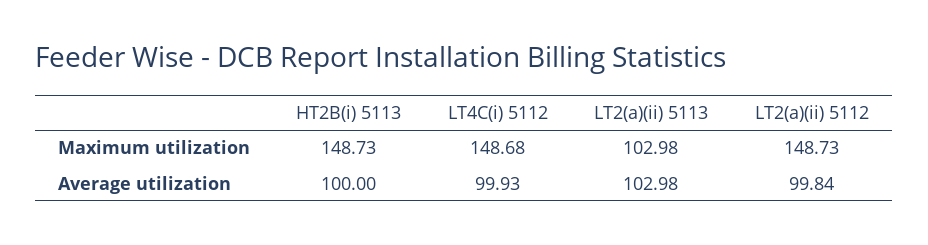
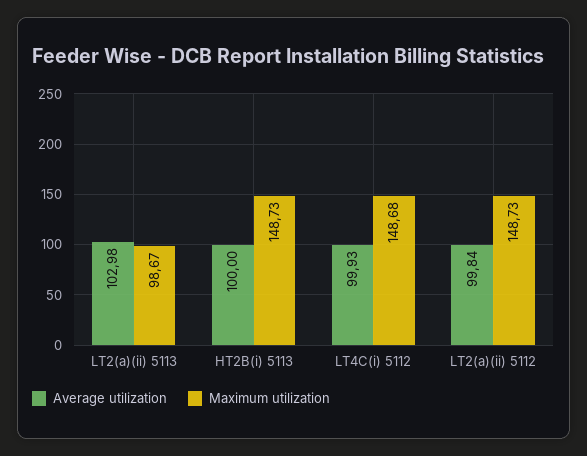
Maximum utilization, LT2(a)(ii) 5113: 102.98 -> 98.67

